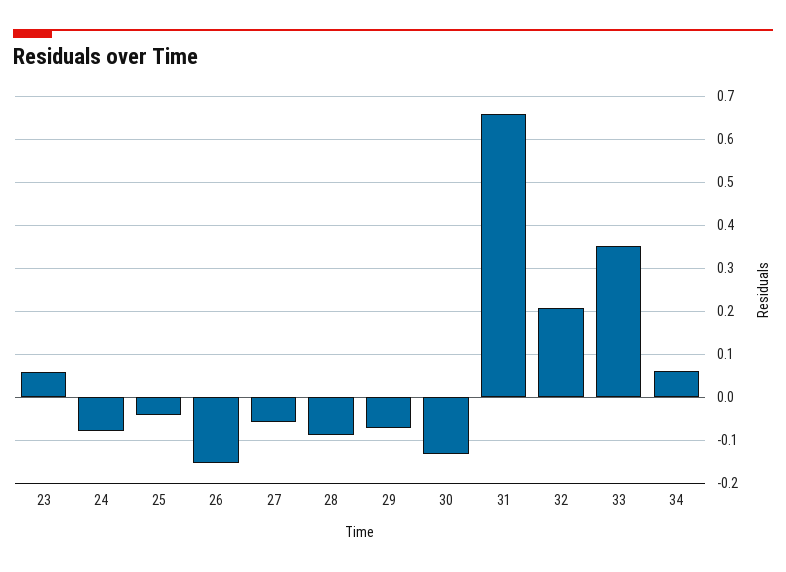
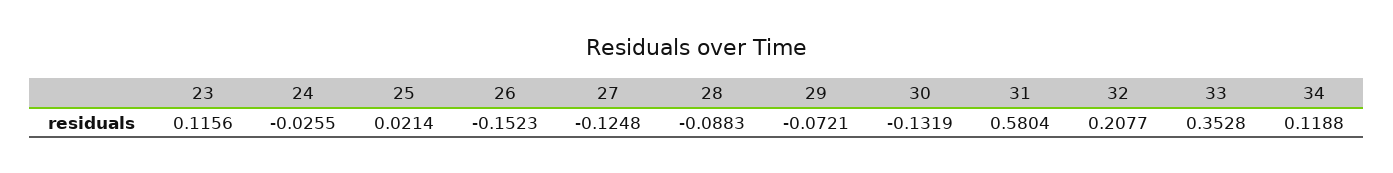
23: 0.06 -> 0.1156
24: -0.08 -> -0.0255
25: -0.04 -> 0.0214
27: -0.06 -> -0.1248
31: 0.66 -> 0.5804
34: 0.06 -> 0.1188

